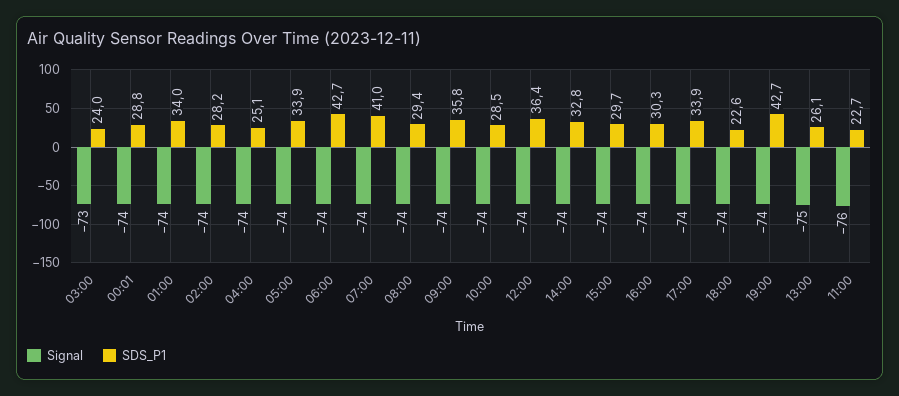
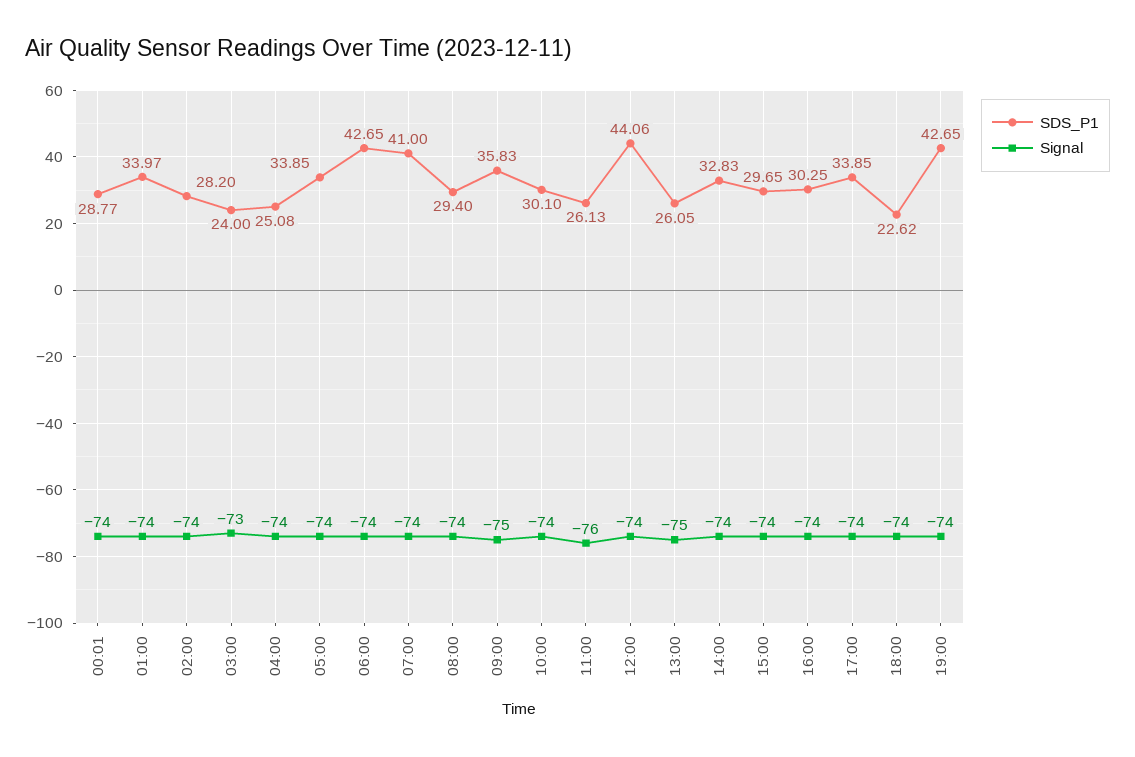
Signal, 09:00: -74 -> -75
SDS_P1, 10:00: 28.5 -> 30.1
SDS_P1, 12:00: 36.4 -> 44.06
SDS_P1, 11:00: 22.7 -> 26.13

